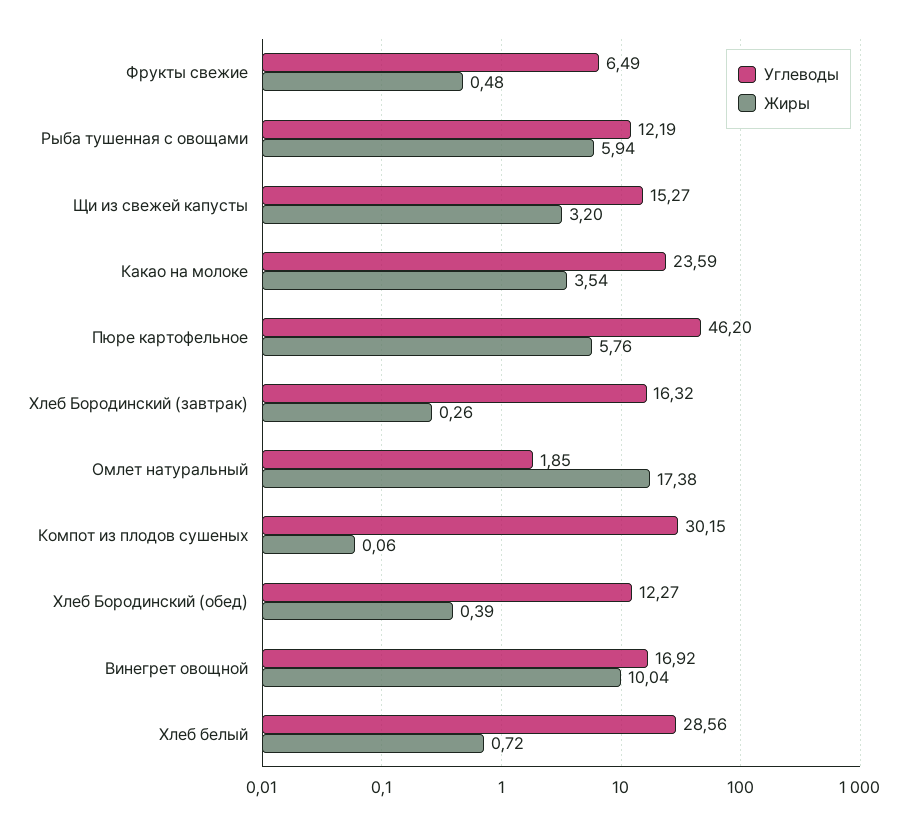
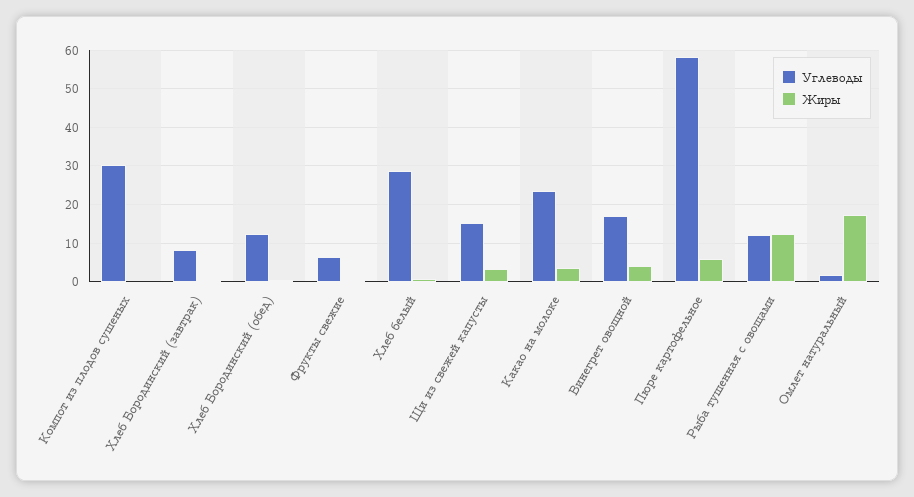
Жиры, Рыба тушенная с овощами: 5.94 -> 12
Углеводы, Пюре картофельное: 46.2 -> 58
Углеводы, Хлеб Бородинский (завтрак): 16.32 -> 8
Жиры, Винегрет овощной: 10.04 -> 4

